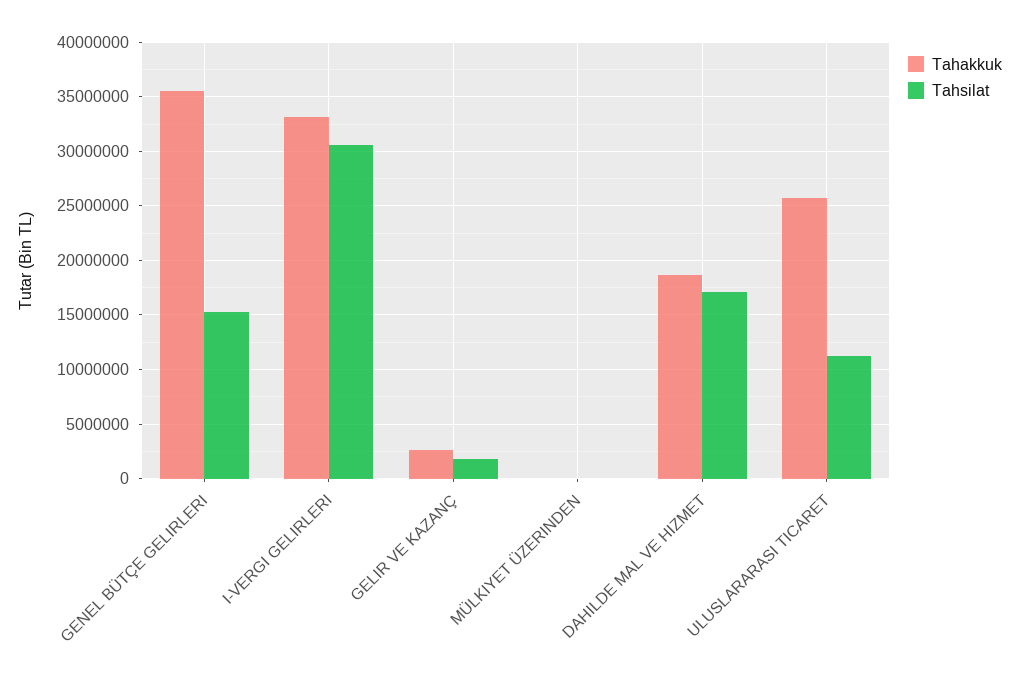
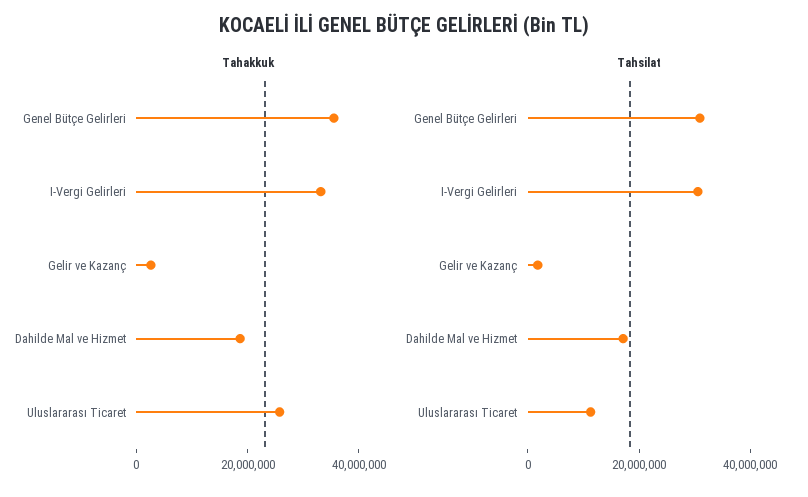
Tahsilat, GENEL BÜTÇE GELIRLERI: 15000000 -> 30000000
Tahakkuk, MÜLKIYET ÜZERINDEN: 0 -> none
Tahsilat, MÜLKIYET ÜZERINDEN: 0 -> none

